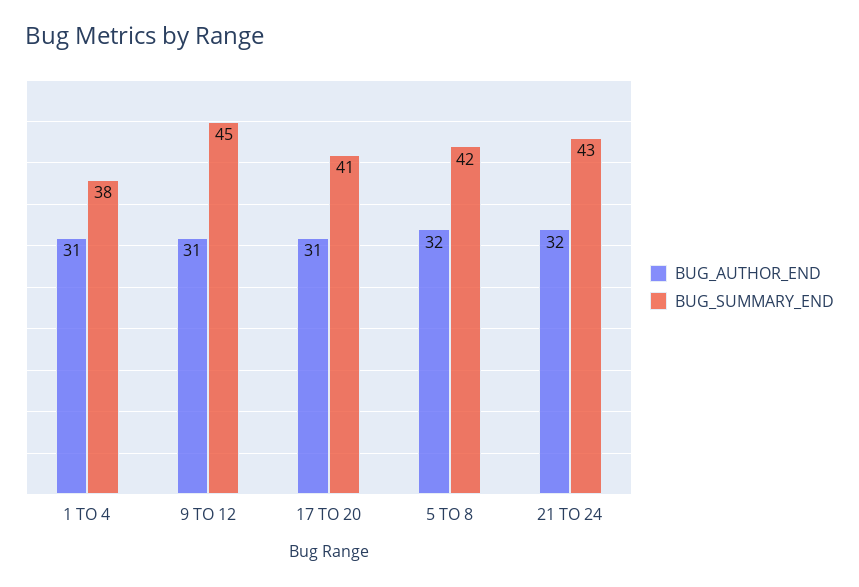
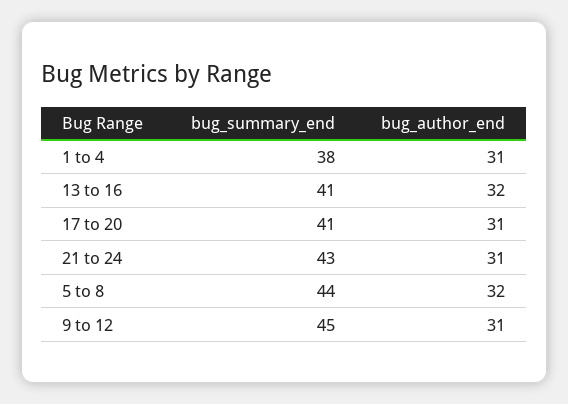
BUG_SUMMARY_END, 5 TO 8: 42 -> 44
BUG_AUTHOR_END, 21 TO 24: 32 -> 31
BUG_SUMMARY_END, 13 to 16: none -> 41
BUG_AUTHOR_END, 13 to 16: none -> 32

